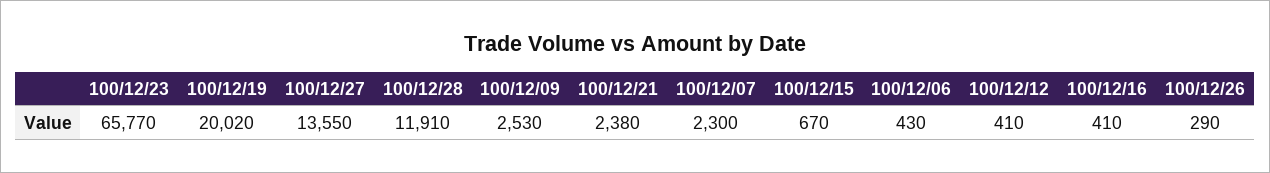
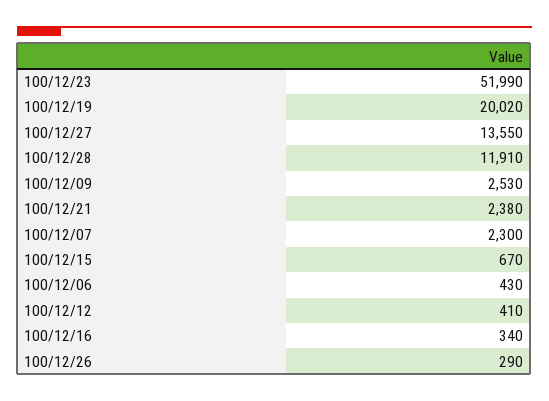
100/12/23: 65770 -> 51990
100/12/16: 410 -> 340

